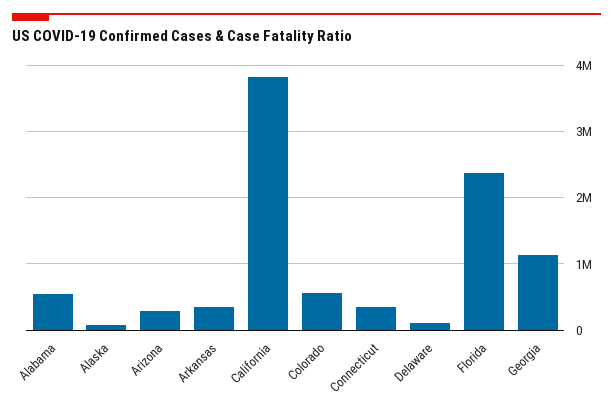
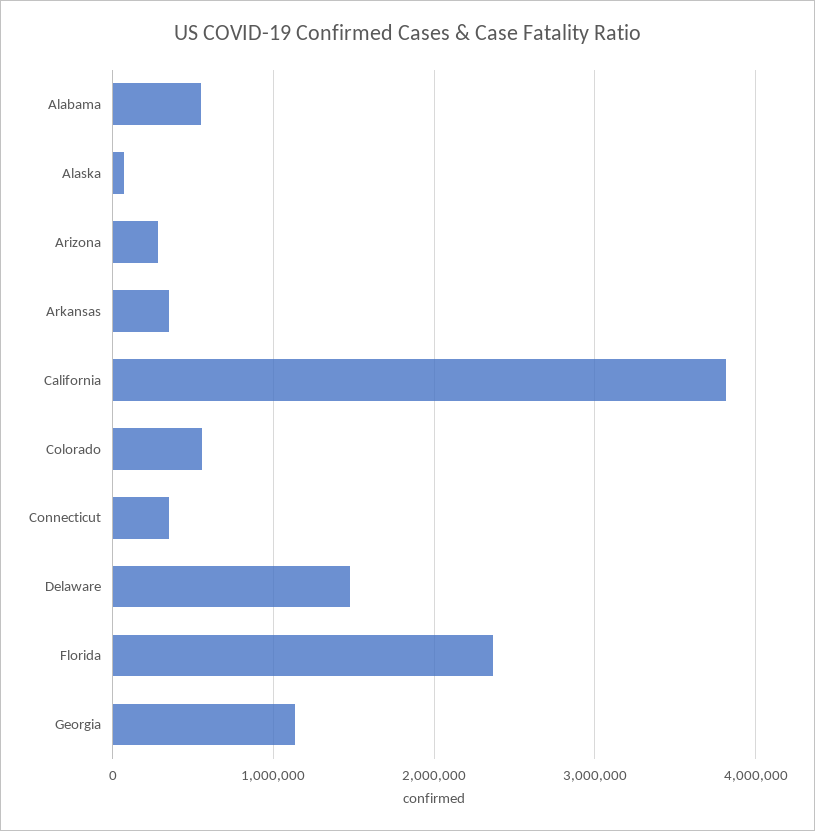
Delaware: 100000 -> 1500000

